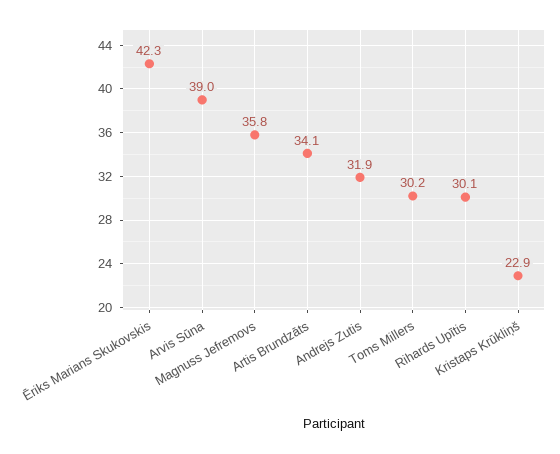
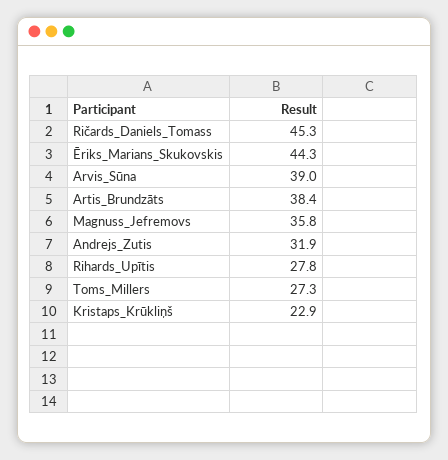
Ēriks Marians Skukovskis: 42.3 -> 44.3
Artis Brundzāts: 34.1 -> 38.4
Toms Millers: 30.2 -> 27.3
Rihards Upītis: 30.1 -> 27.8
Ričards_Daniels_Tomass: none -> 45.3

